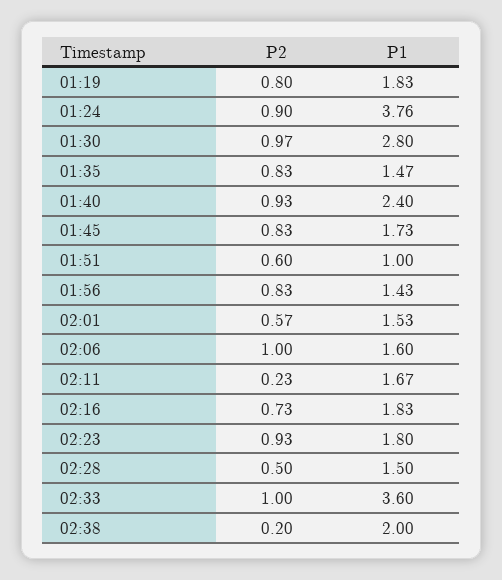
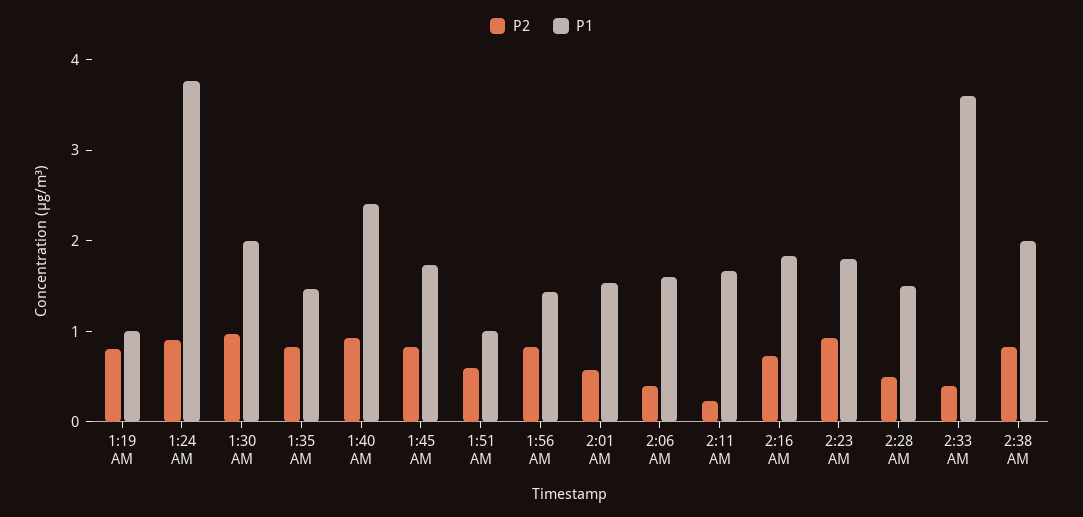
P1, 01:19: 1.83 -> 1
P1, 01:30: 2.8 -> 2
P2, 02:06: 1 -> 0.4
P2, 02:33: 1 -> 0.4
P2, 02:38: 0.2 -> 0.8

